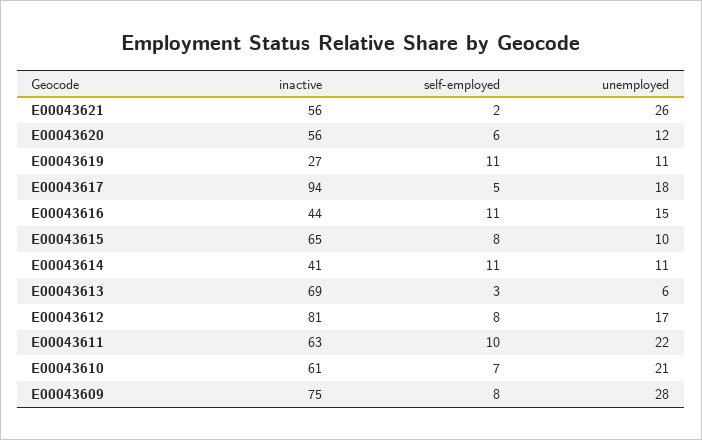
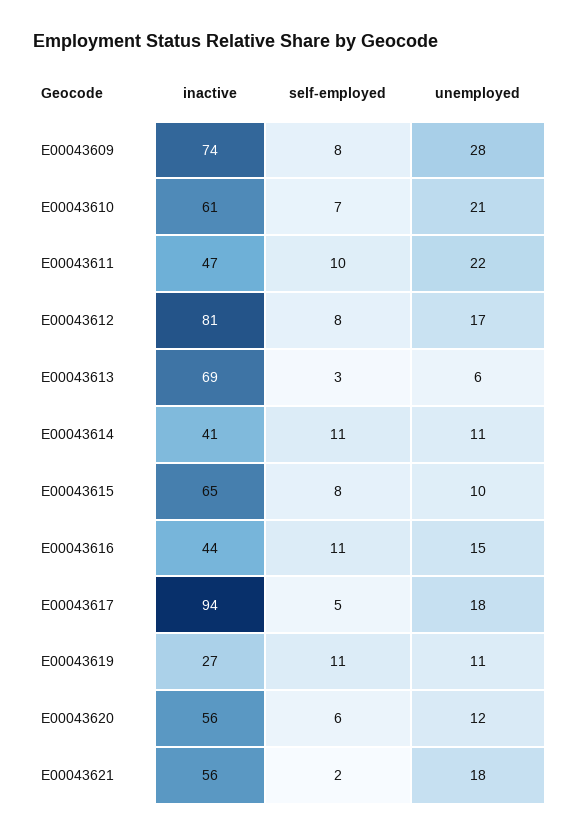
unemployed, E00043621: 26 -> 18
inactive, E00043611: 63 -> 47
inactive, E00043609: 75 -> 74

